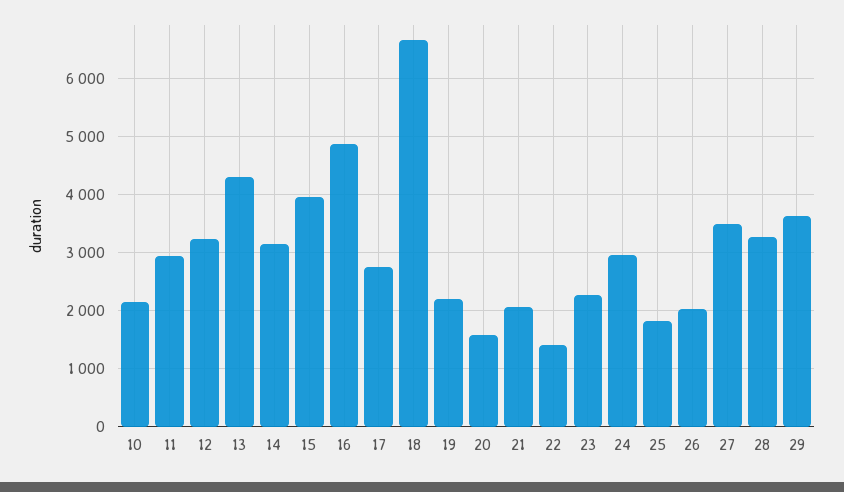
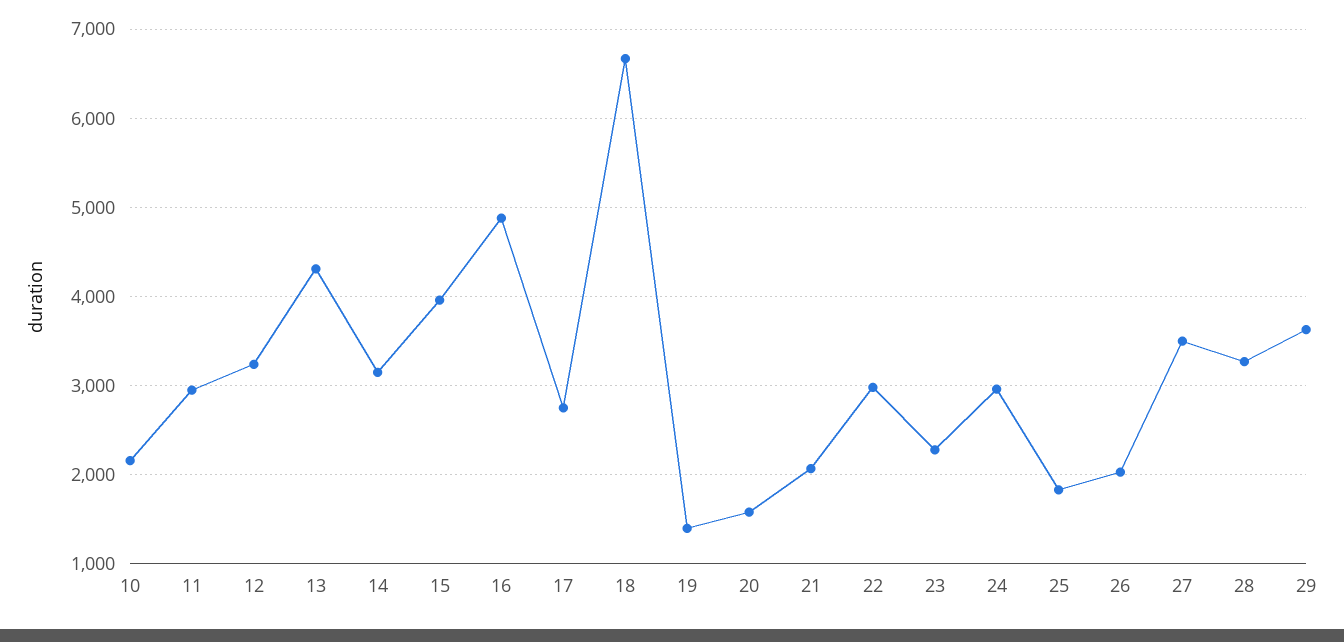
19: 2200 -> 1400
22: 1400 -> 3000

